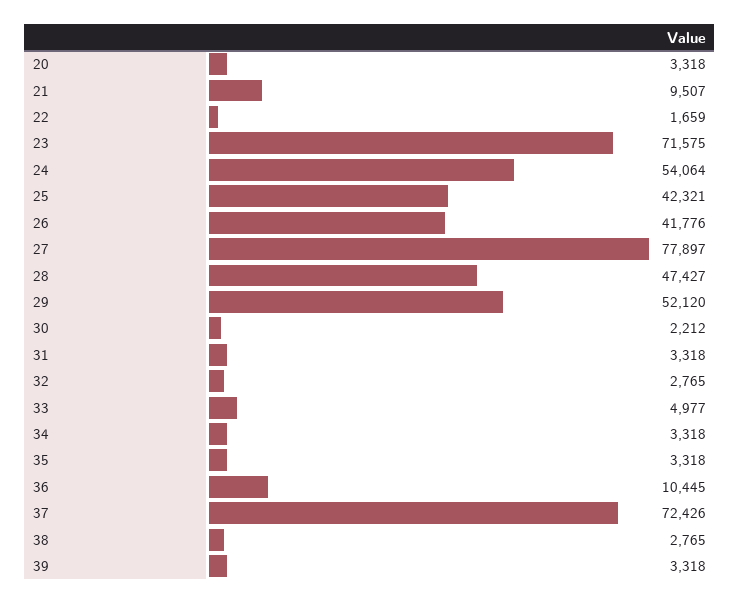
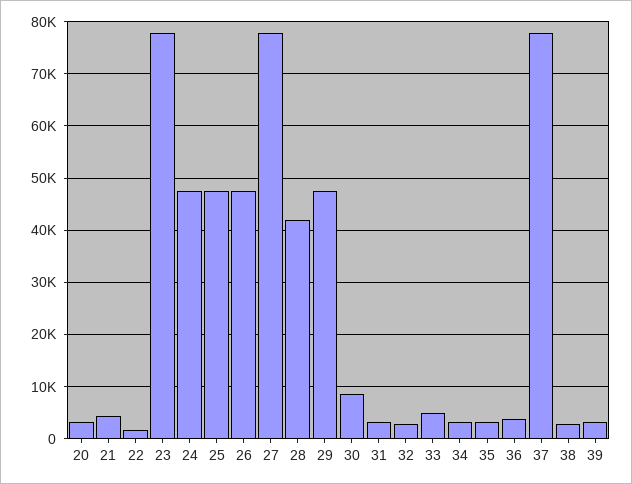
21: 9507 -> 4000
23: 71575 -> 78000
24: 54064 -> 48000
25: 42321 -> 48000
26: 41776 -> 48000
28: 47427 -> 42000
29: 52120 -> 48000
30: 2212 -> 8000
36: 10445 -> 4000
37: 72426 -> 78000

